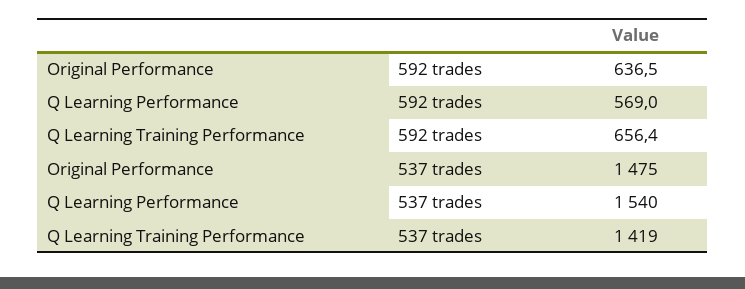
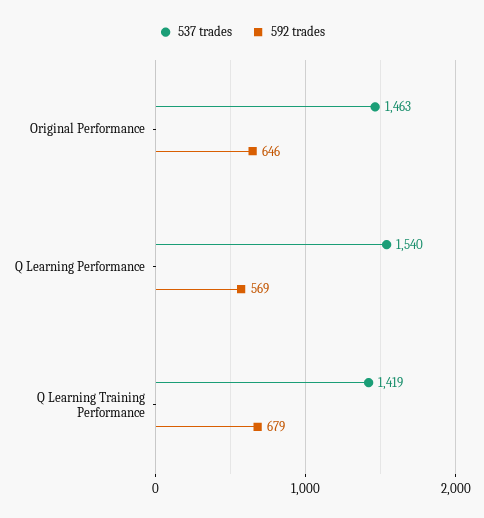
592 trades, Original Performance: 636.5 -> 646
592 trades, Q Learning Training Performance: 656.4 -> 679
537 trades, Original Performance: 1475 -> 1463

